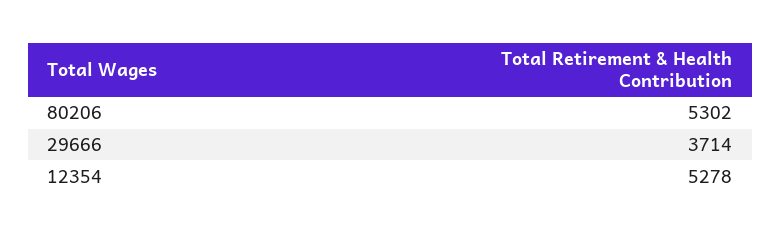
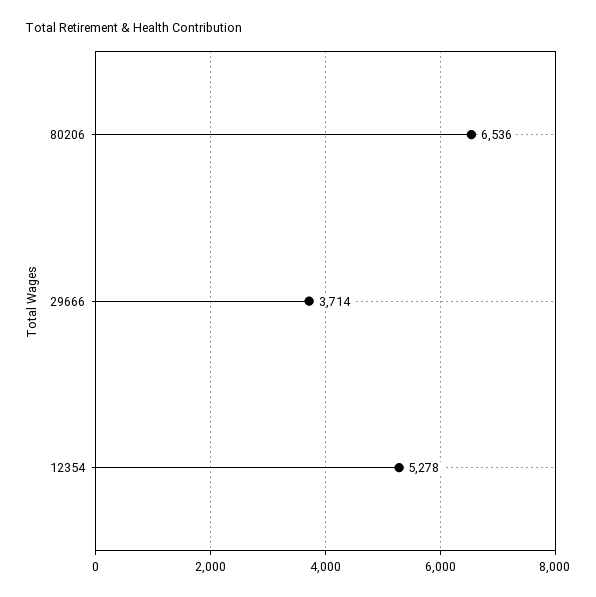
80206: 5302 -> 6536

